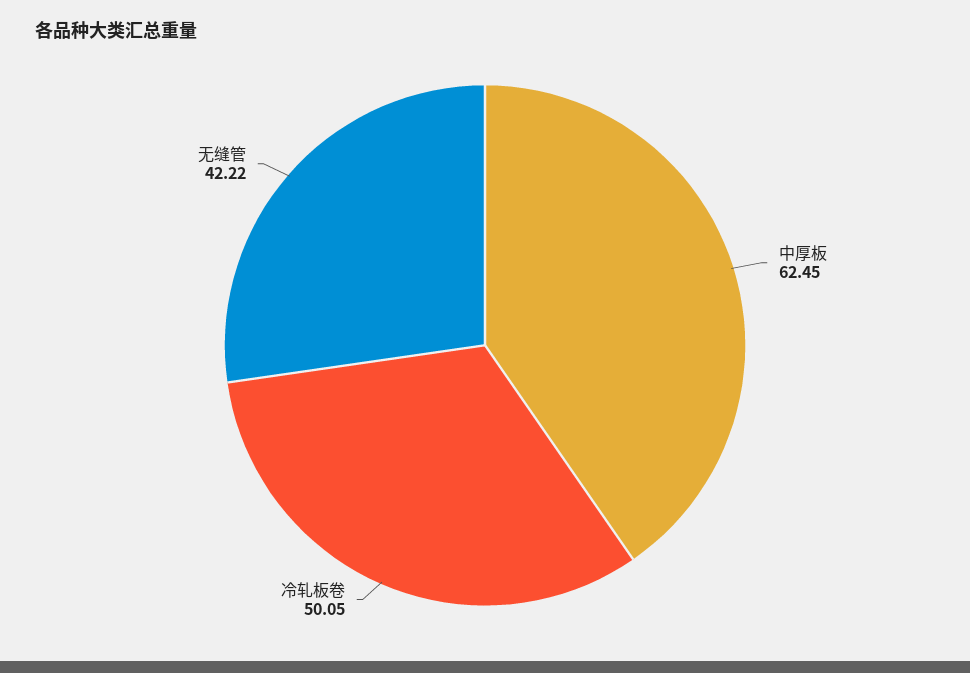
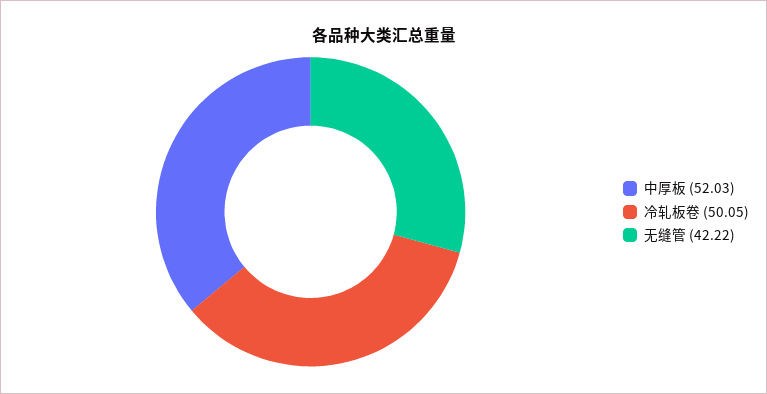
中厚板: 62.45 -> 52.03

